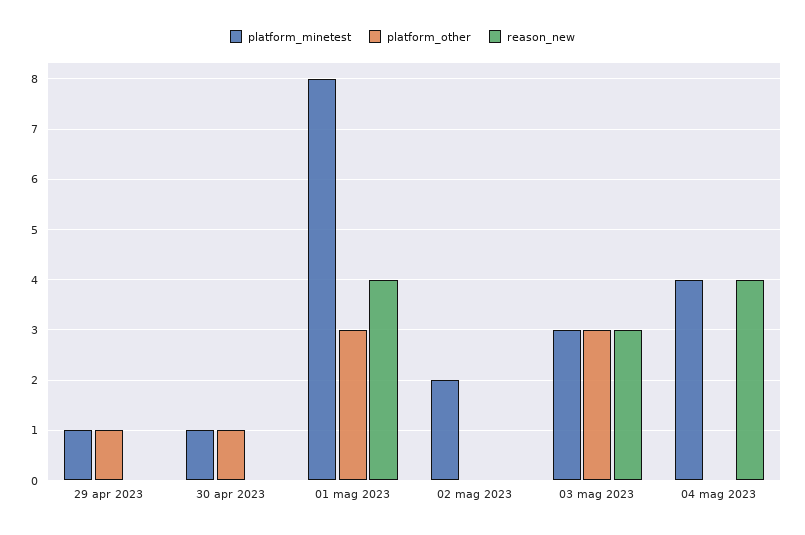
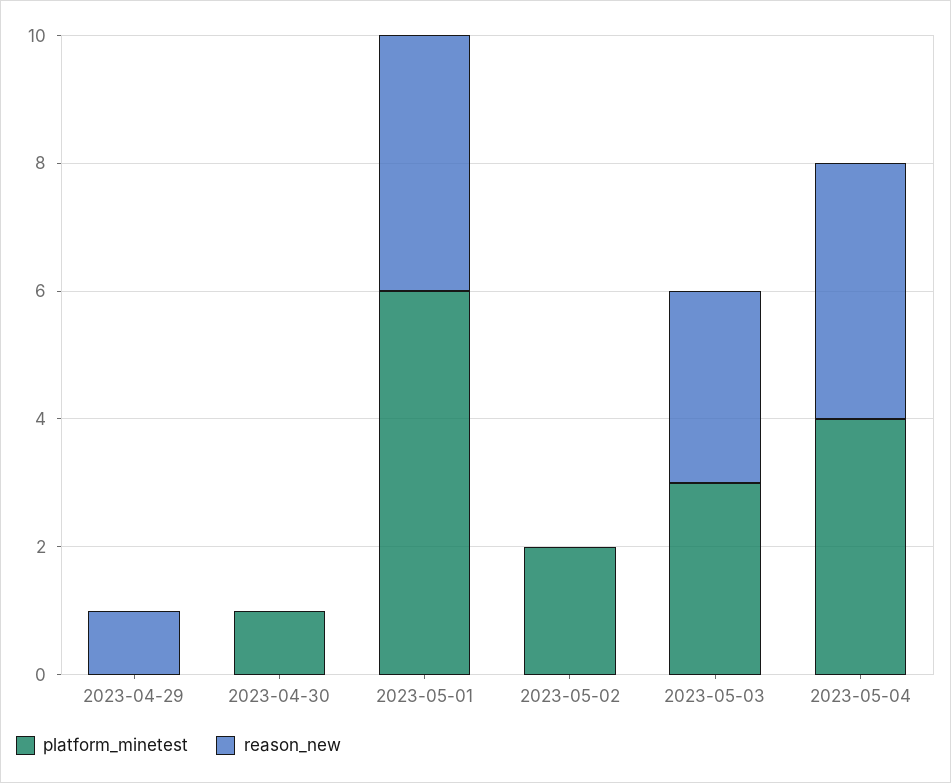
platform_minetest, 29 apr 2023: 1 -> 0
platform_other, 29 apr 2023: 1 -> none
reason_new, 29 apr 2023: 0 -> 1
platform_other, 30 apr 2023: 1 -> none
platform_minetest, 01 mag 2023: 8 -> 6
platform_other, 01 mag 2023: 3 -> none
platform_other, 02 mag 2023: 0 -> none
platform_other, 03 mag 2023: 3 -> none
platform_other, 04 mag 2023: 0 -> none

